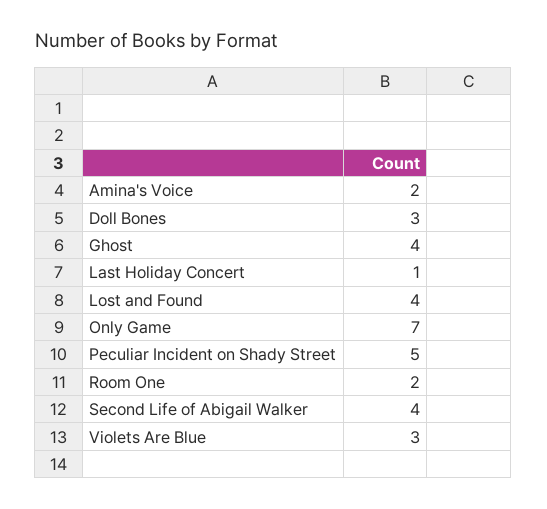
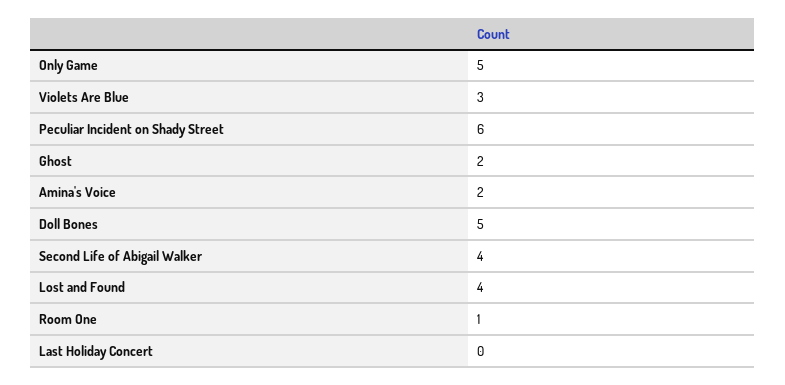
Doll Bones: 3 -> 5
Ghost: 4 -> 2
Last Holiday Concert: 1 -> 0
Only Game: 7 -> 5
Peculiar Incident on Shady Street: 5 -> 6
Room One: 2 -> 1

